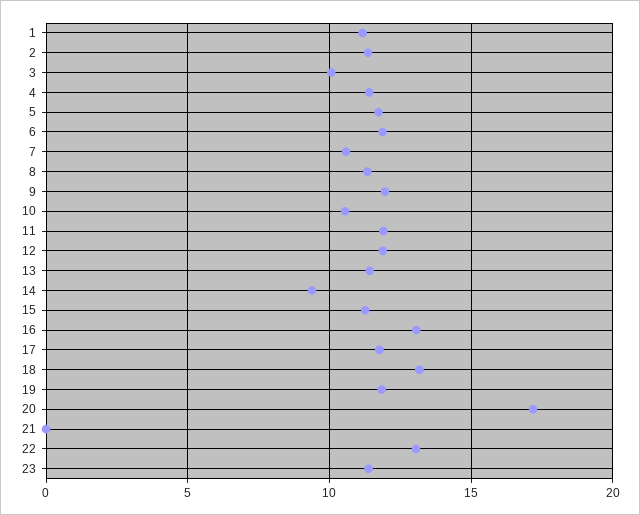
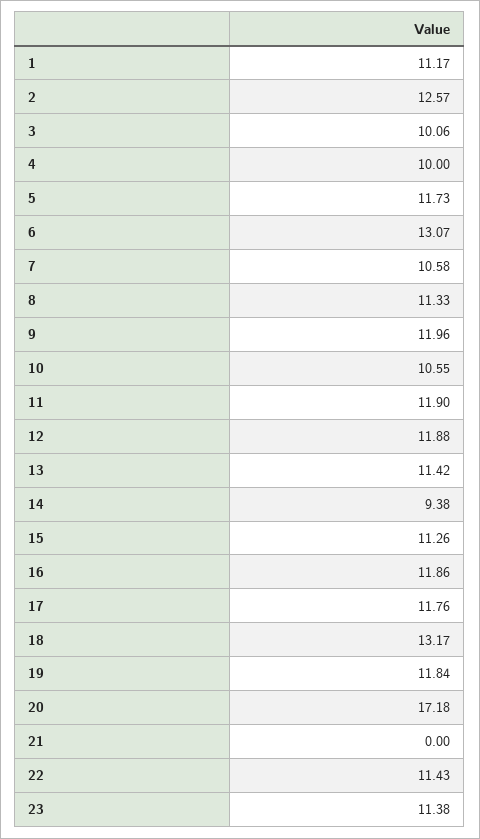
2: 11.5 -> 12.57
4: 11.5 -> 10
6: 12 -> 13.07
16: 13 -> 11.86
22: 13 -> 11.43

